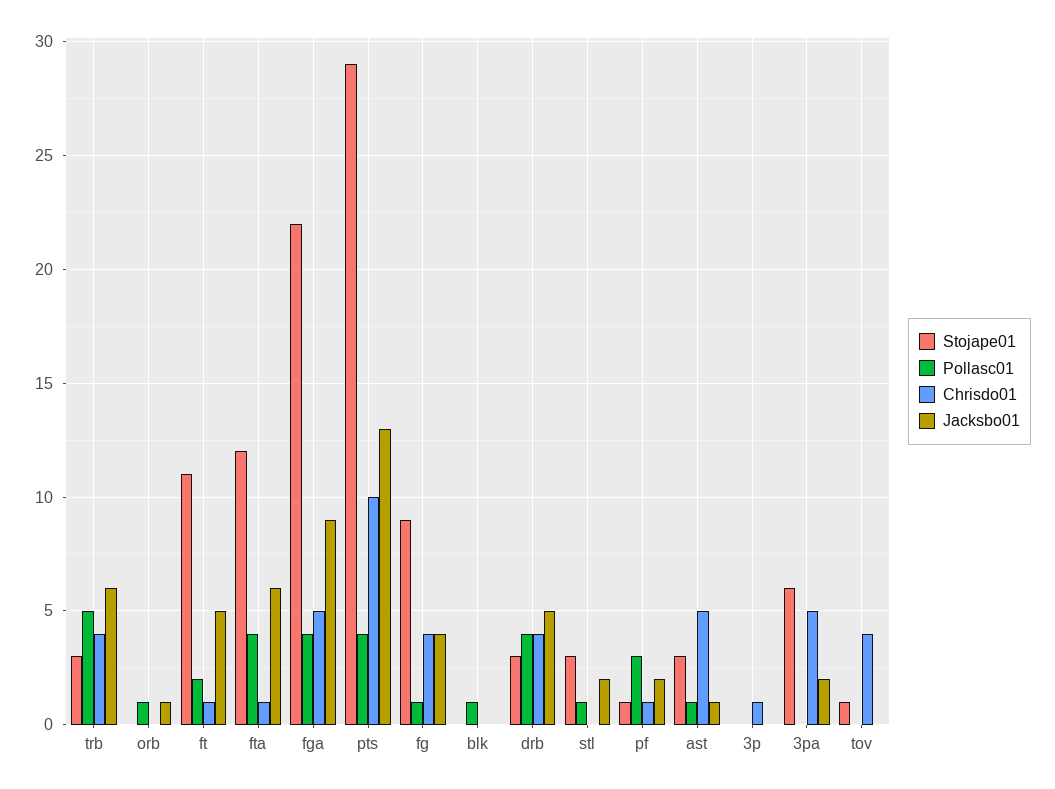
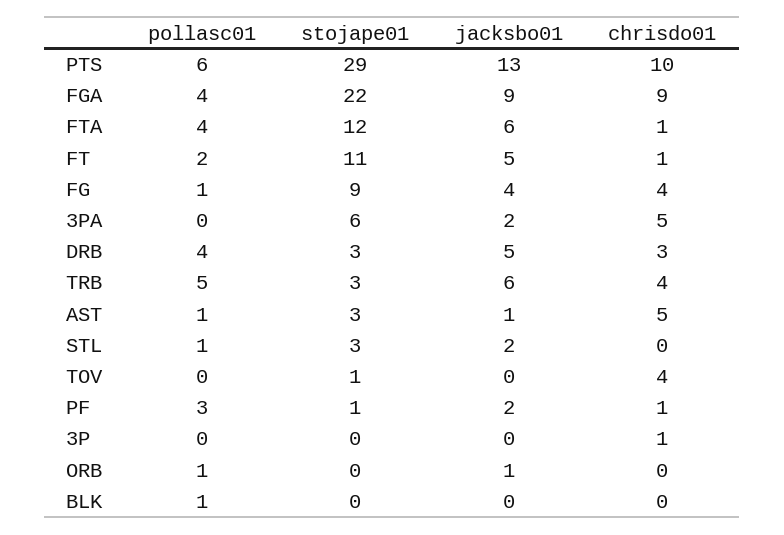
Chrisdo01, fga: 5 -> 9
Pollasc01, pts: 4 -> 6
Chrisdo01, drb: 4 -> 3

